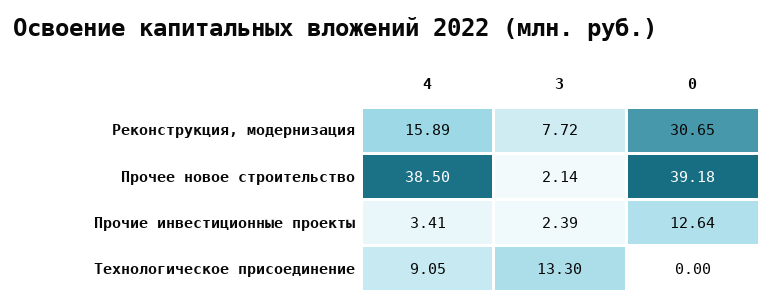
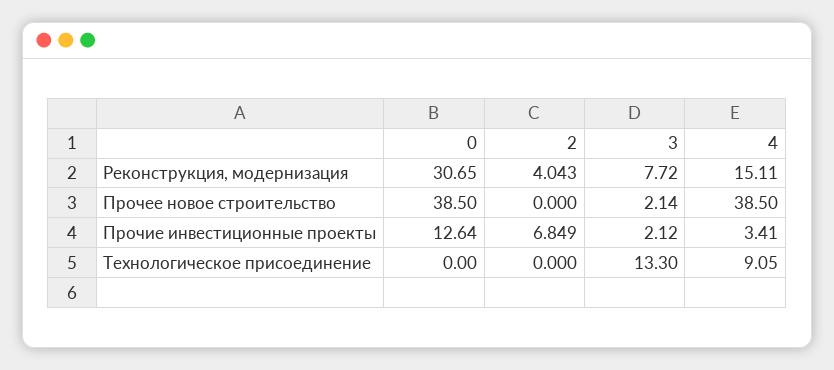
4, Реконструкция, модернизация: 15.89 -> 15.11
0, Прочее новое строительство: 39.18 -> 38.5
3, Прочие инвестиционные проекты: 2.39 -> 2.12
2, Реконструкция, модернизация: none -> 4.043
2, Прочее новое строительство: none -> 0
2, Прочие инвестиционные проекты: none -> 6.849
2, Технологическое присоединение: none -> 0

